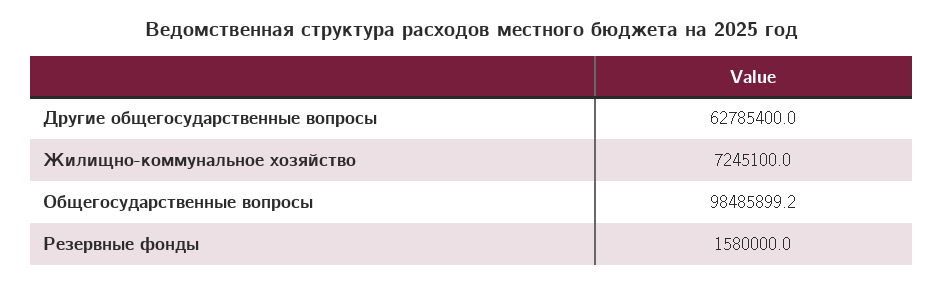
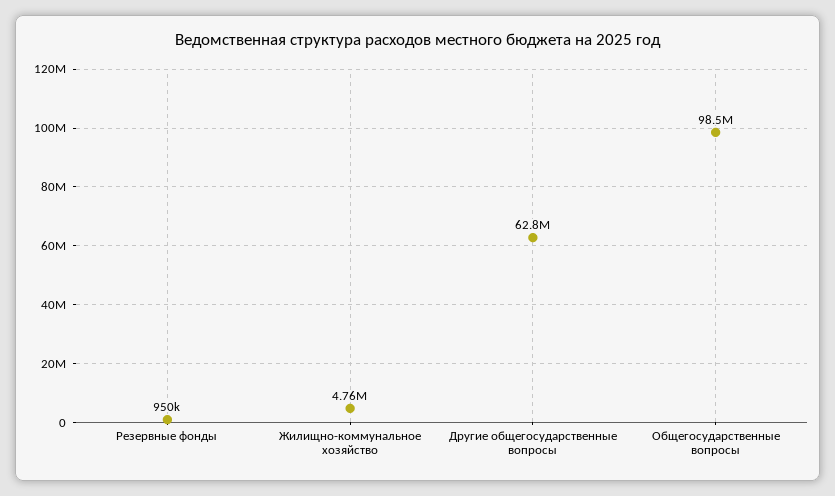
Жилищно-коммунальное хозяйство: 7245100 -> 4760000
Резервные фонды: 1580000 -> 950000

